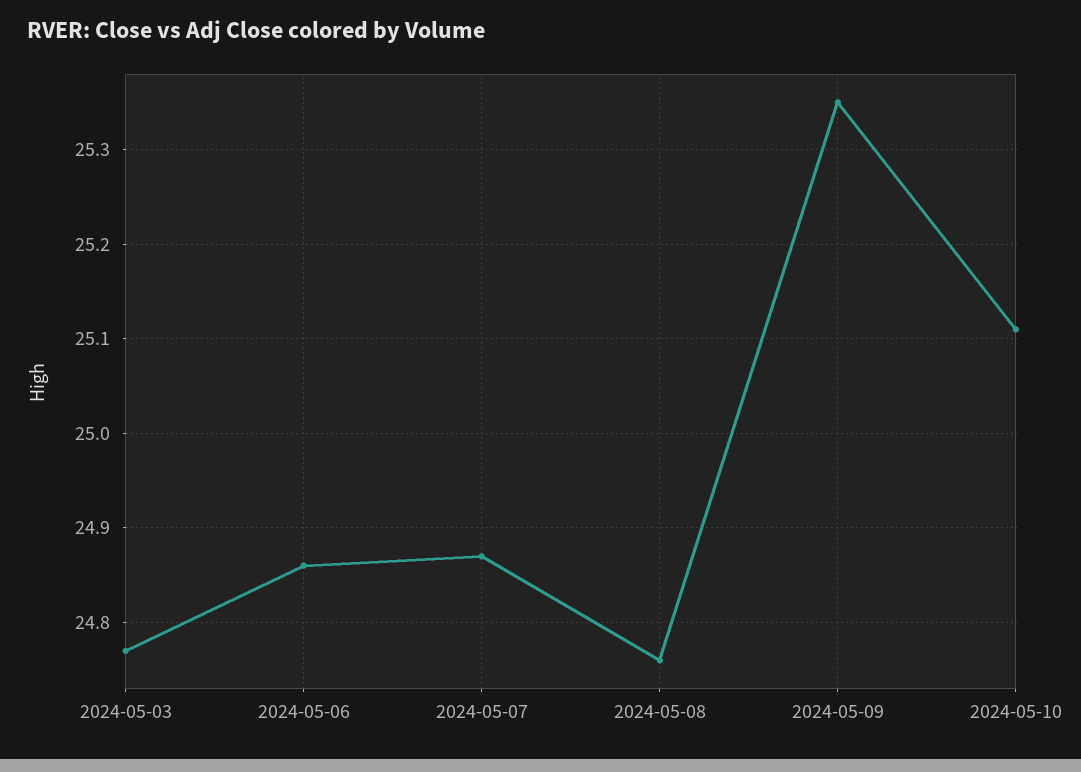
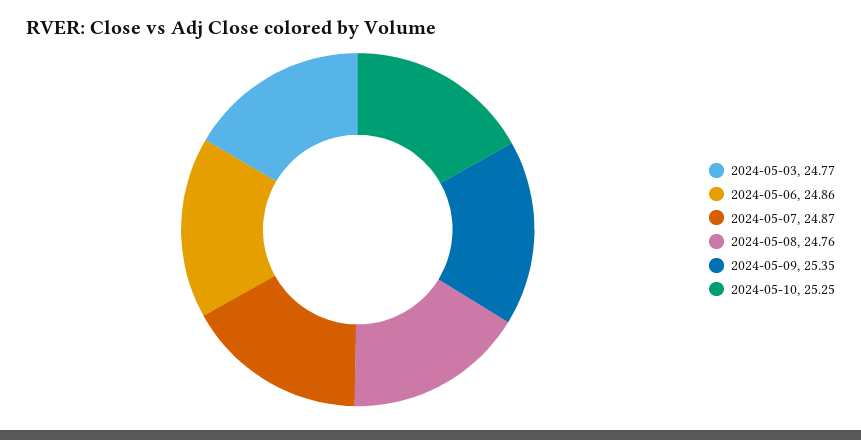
2024-05-10: 25.11 -> 25.25

